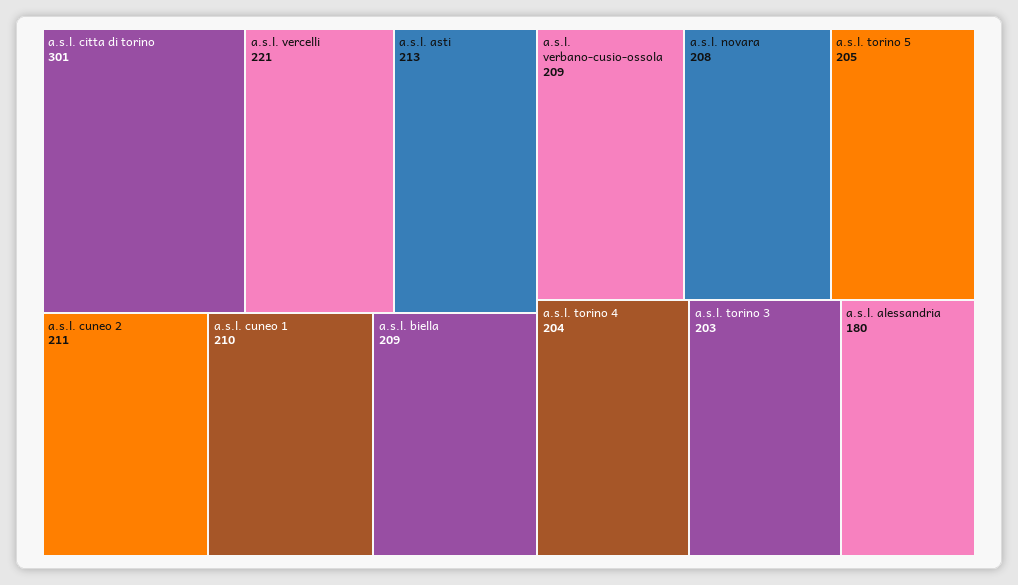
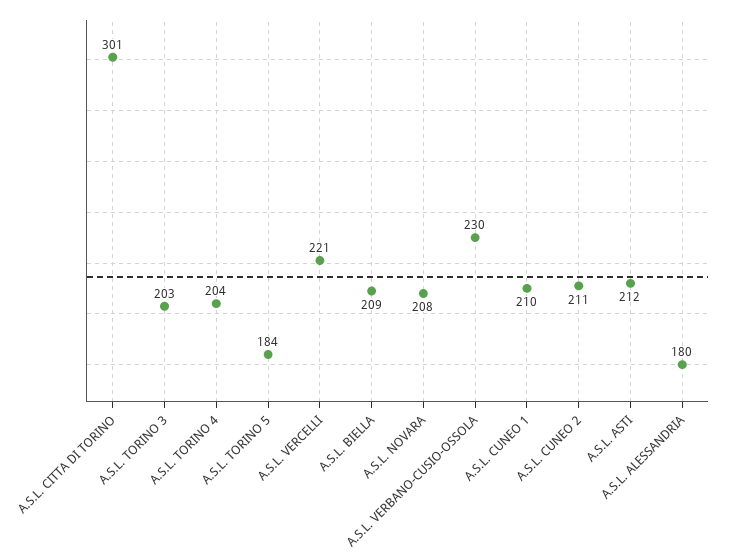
a.s.l. asti: 213 -> 212
a.s.l. verbano-cusio-ossola: 209 -> 230
a.s.l. torino 5: 205 -> 184

